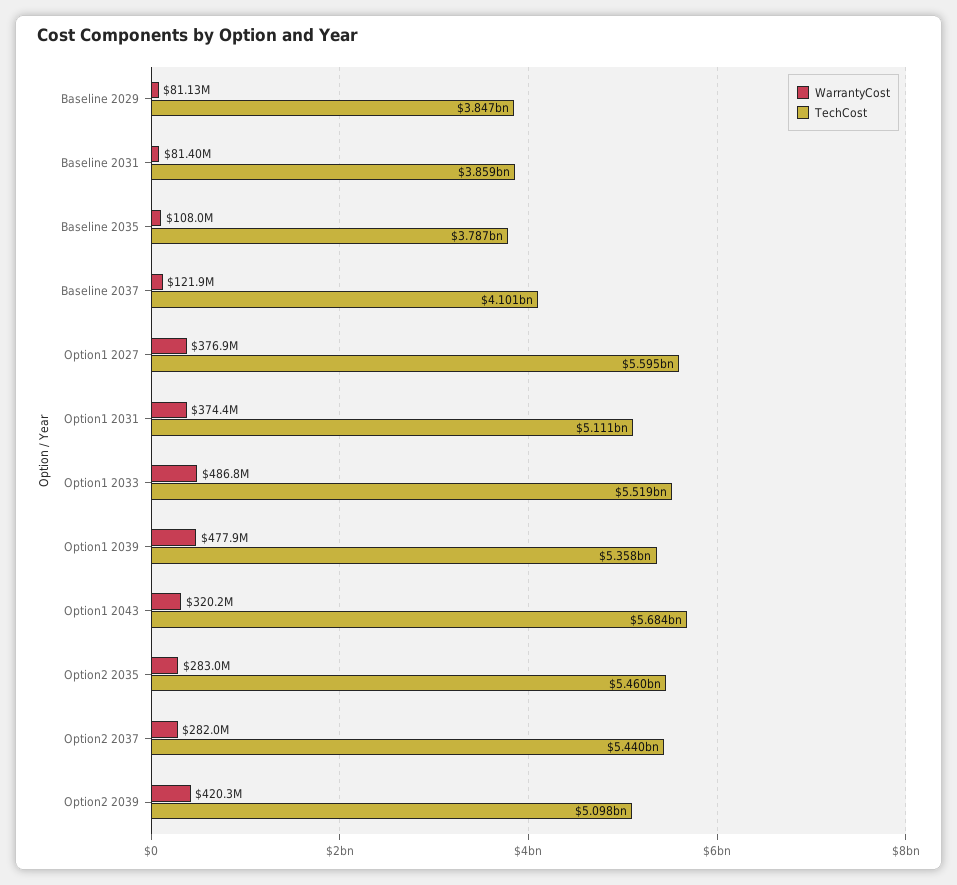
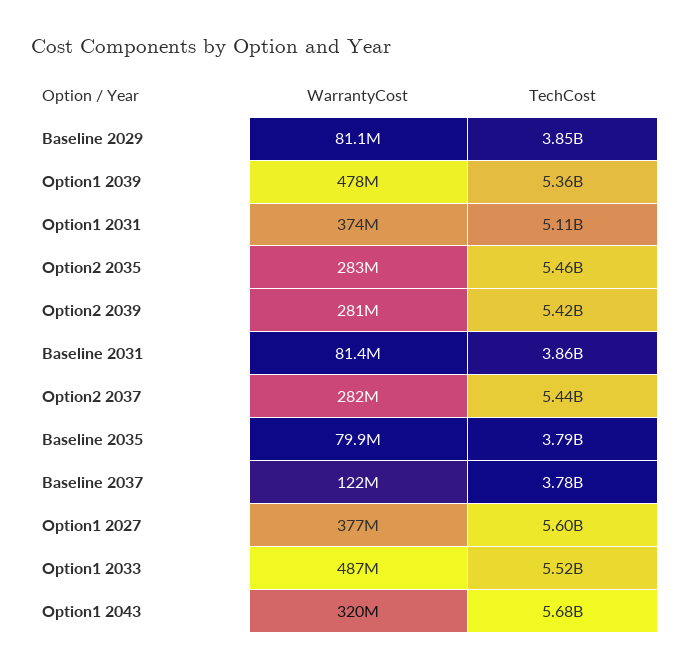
WarrantyCost, Baseline 2035: 108000000 -> 79900000
TechCost, Baseline 2037: 4101000000 -> 3780000000
WarrantyCost, Option2 2039: 420300000 -> 281000000
TechCost, Option2 2039: 5098000000 -> 5420000000

